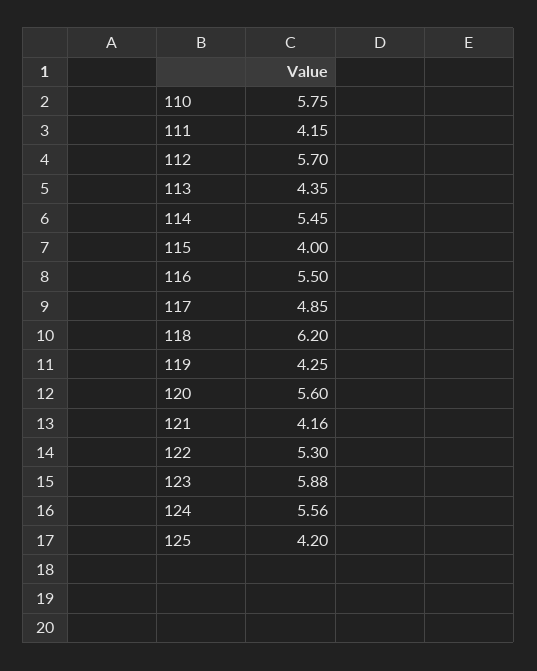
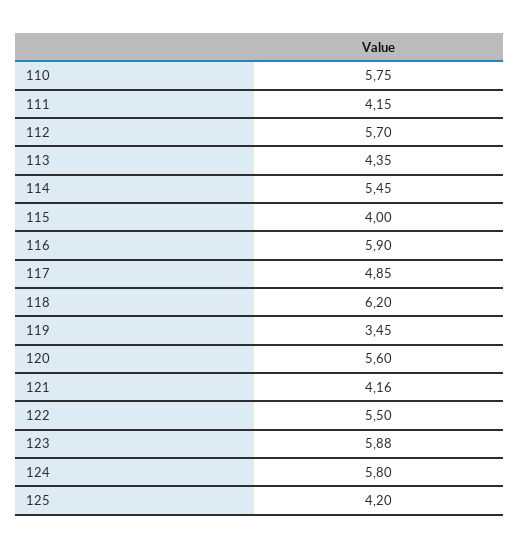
116: 5.5 -> 5.9
119: 4.25 -> 3.45
122: 5.3 -> 5.5
124: 5.56 -> 5.8

